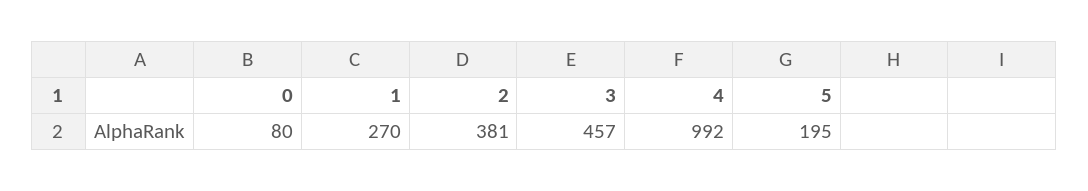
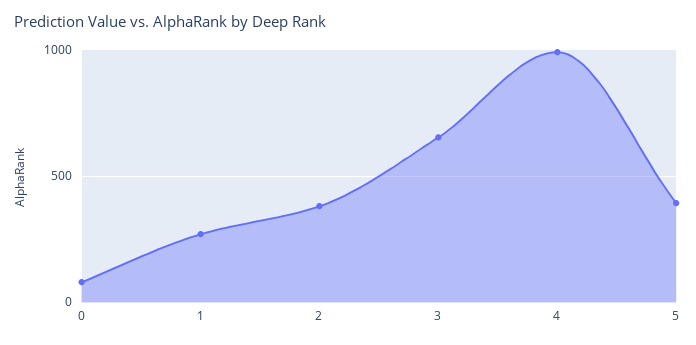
3: 457 -> 650
5: 195 -> 400

